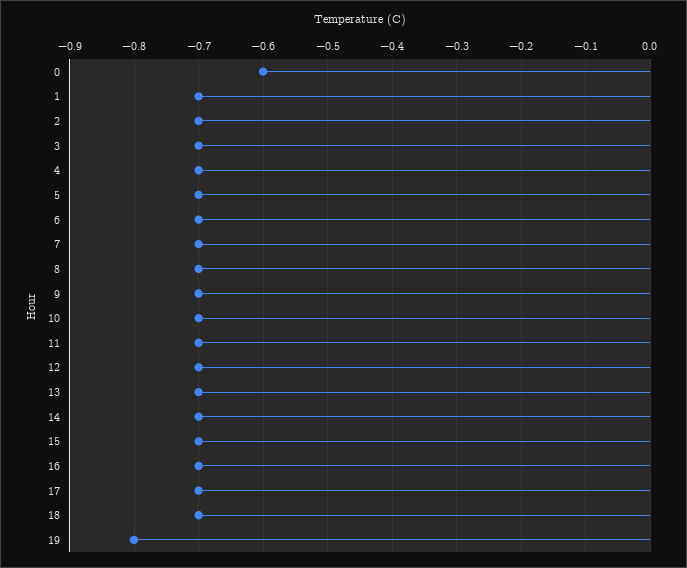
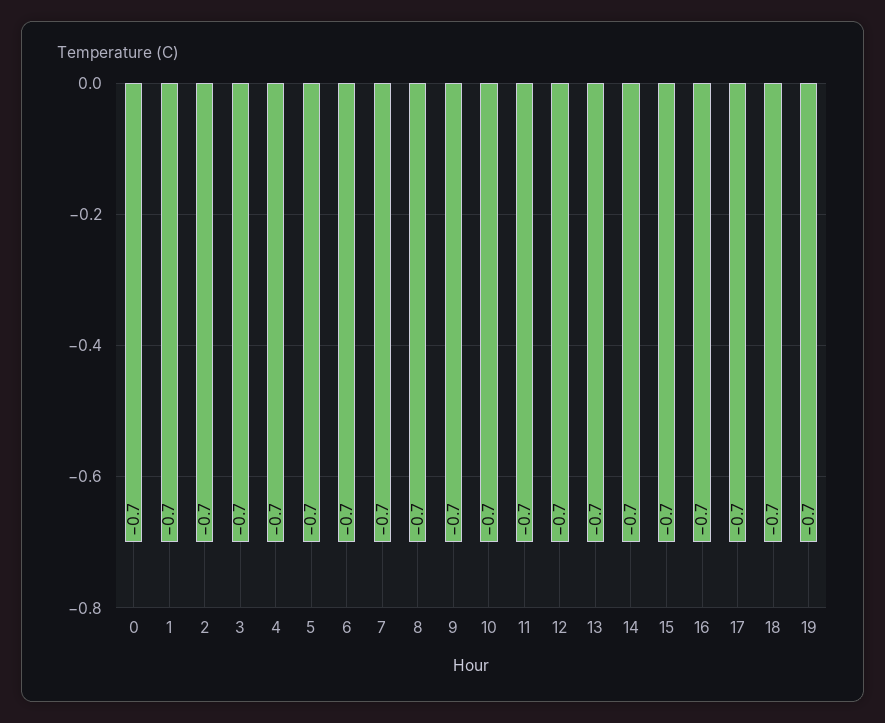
0: -0.6 -> -0.7
19: -0.8 -> -0.7

